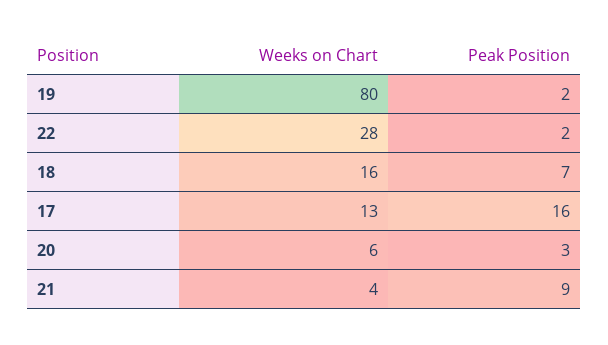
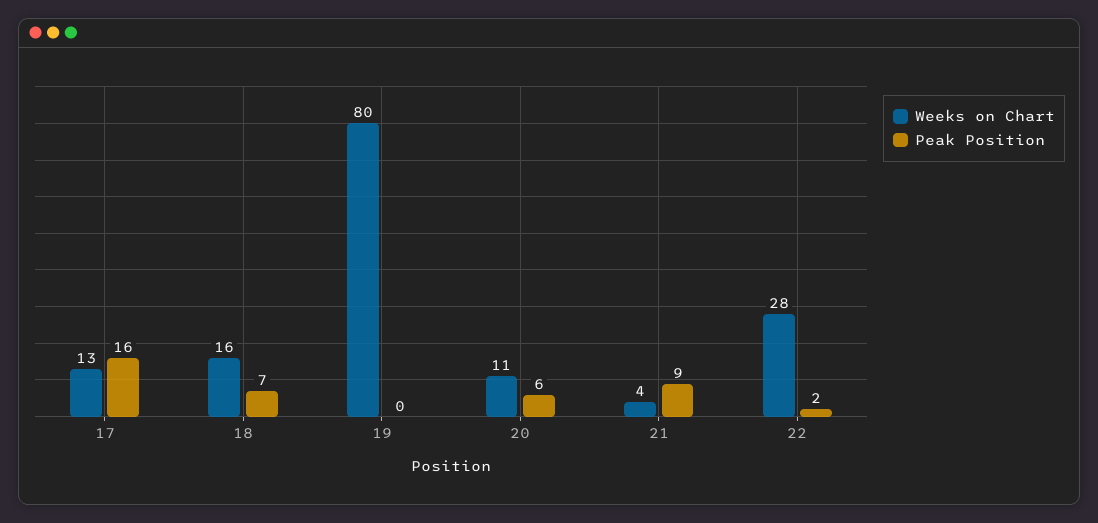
Peak Position, 19: 2 -> 0
Weeks on Chart, 20: 6 -> 11
Peak Position, 20: 3 -> 6

